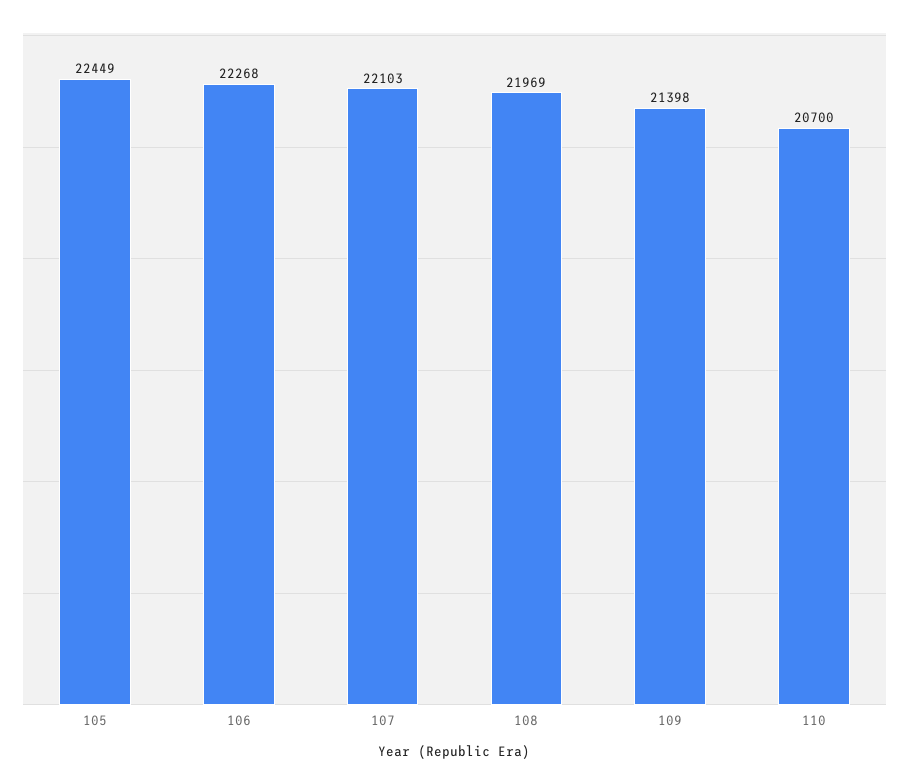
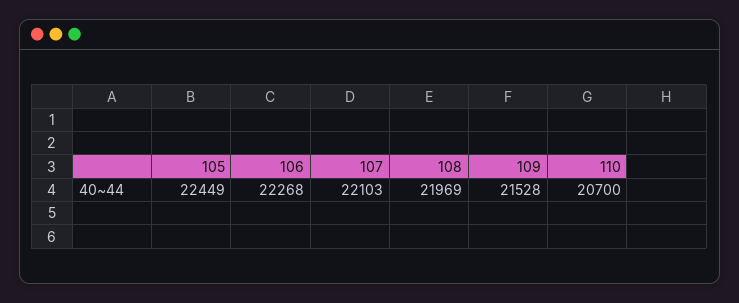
109: 21398 -> 21528

